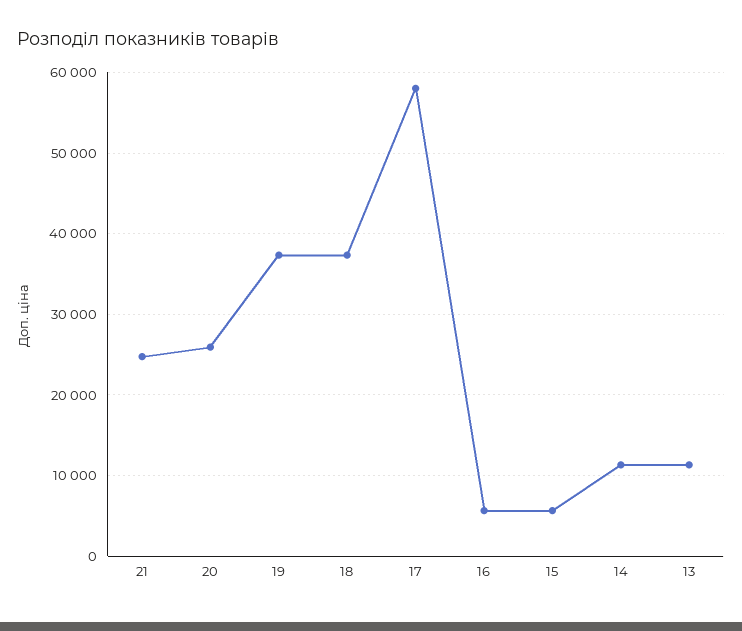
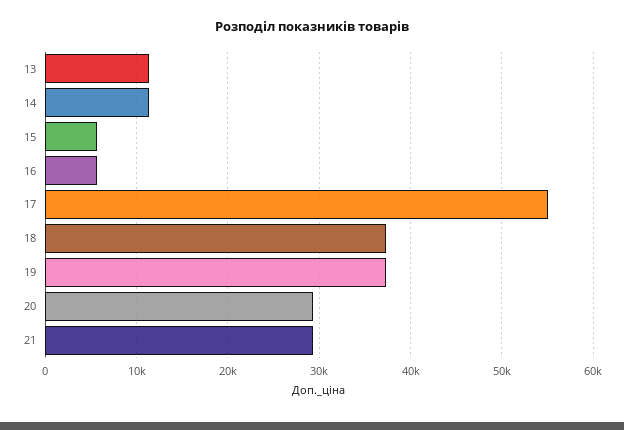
21: 25000 -> 29000
20: 26000 -> 29000
17: 58000 -> 55000

